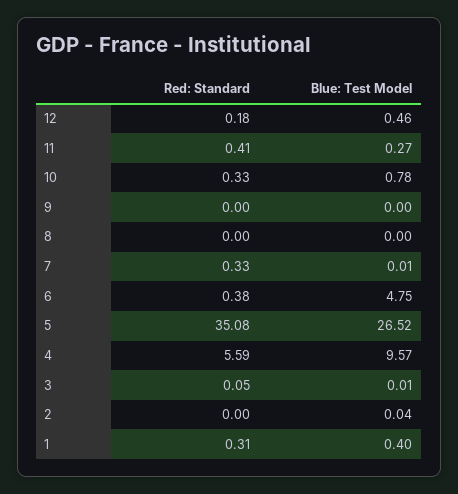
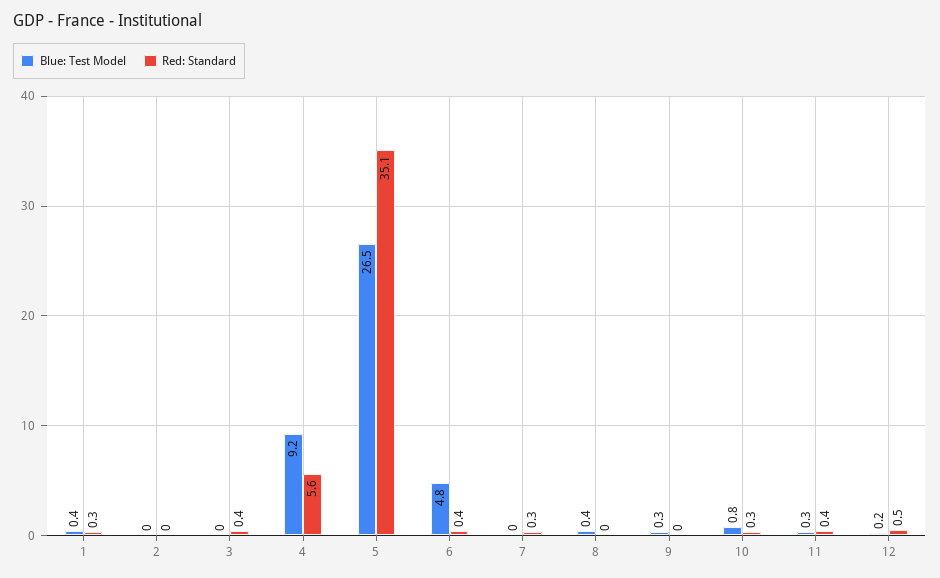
Red: Standard, 12: 0.18 -> 0.5
Blue: Test Model, 12: 0.46 -> 0.2
Blue: Test Model, 9: 0 -> 0.3
Blue: Test Model, 8: 0 -> 0.4
Blue: Test Model, 4: 9.57 -> 9.2
Red: Standard, 3: 0.05 -> 0.4

